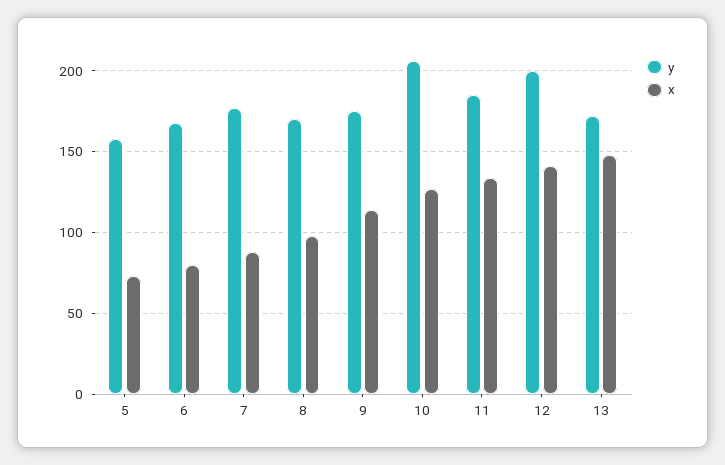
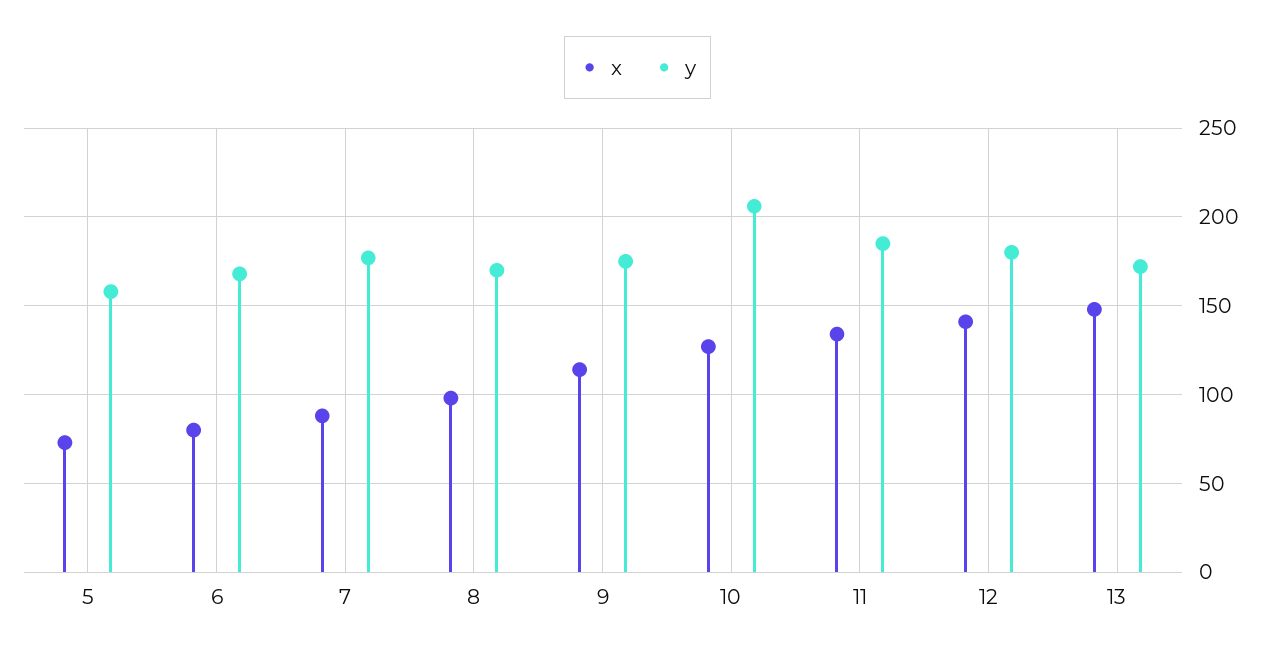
y, 12: 200 -> 180

